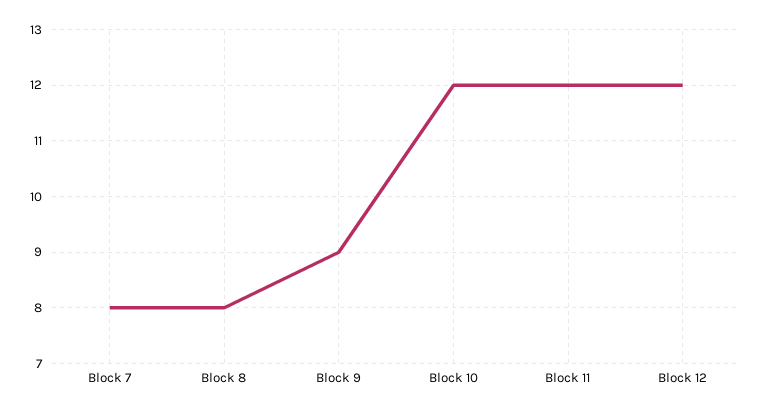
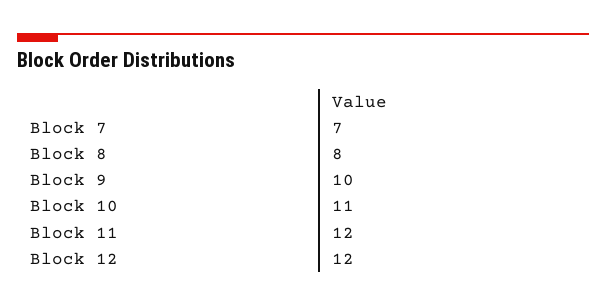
Block 7: 8 -> 7
Block 9: 9 -> 10
Block 10: 12 -> 11

